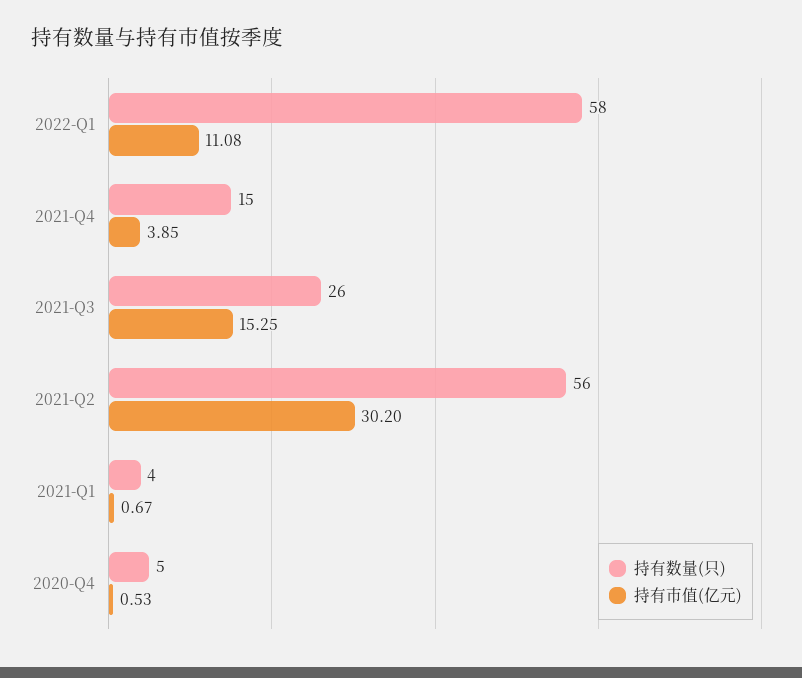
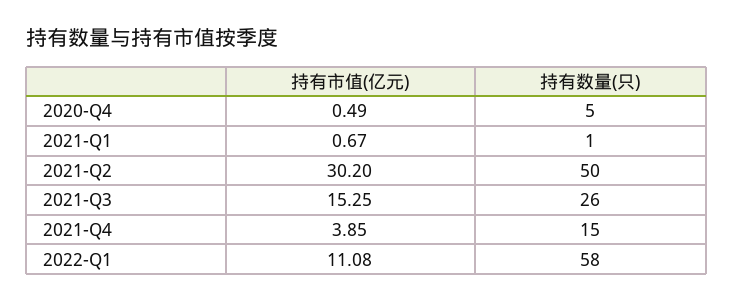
持有数量(只), 2021-Q2: 56 -> 50
持有数量(只), 2021-Q1: 4 -> 1
持有市值(亿元), 2020-Q4: 0.53 -> 0.49

